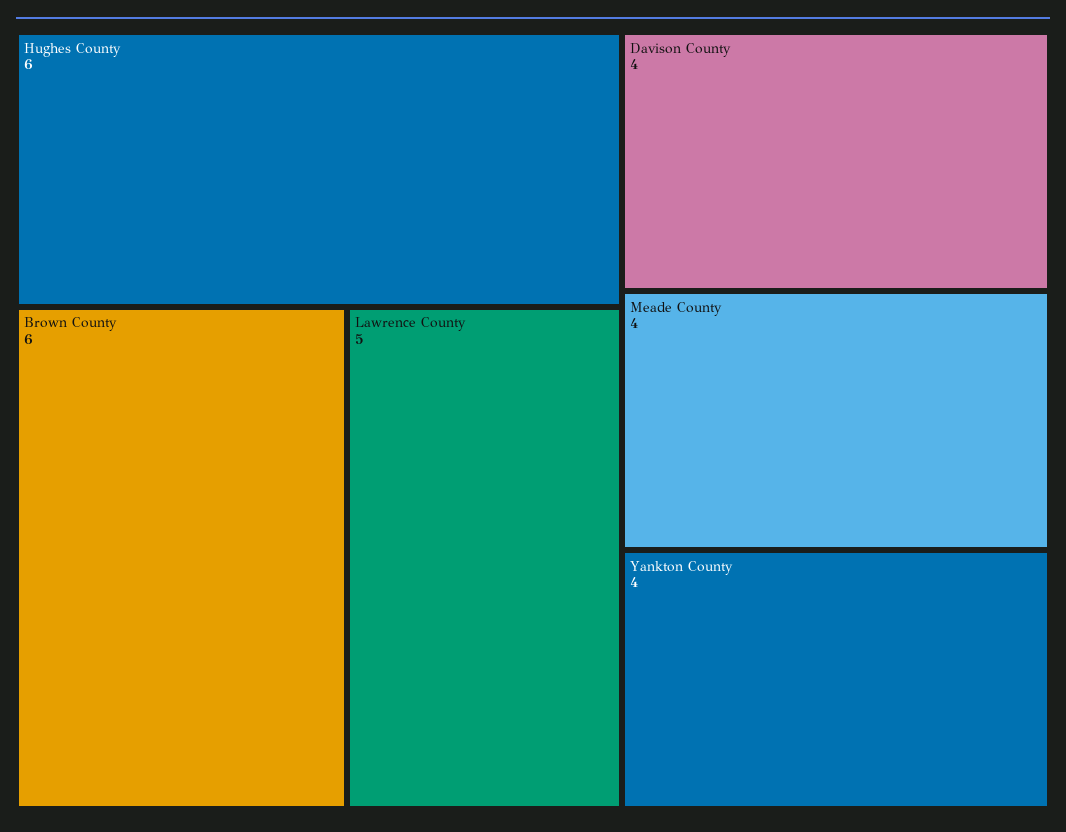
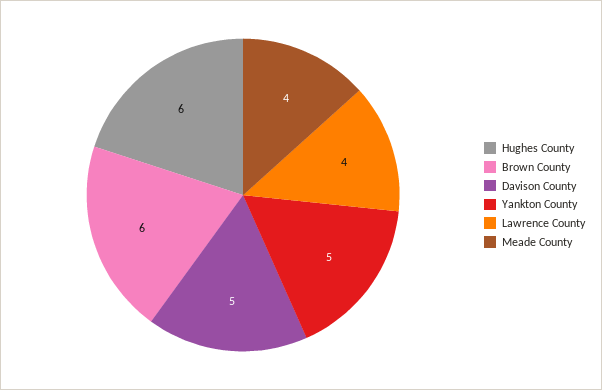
Lawrence County: 5 -> 4
Davison County: 4 -> 5
Yankton County: 4 -> 5

